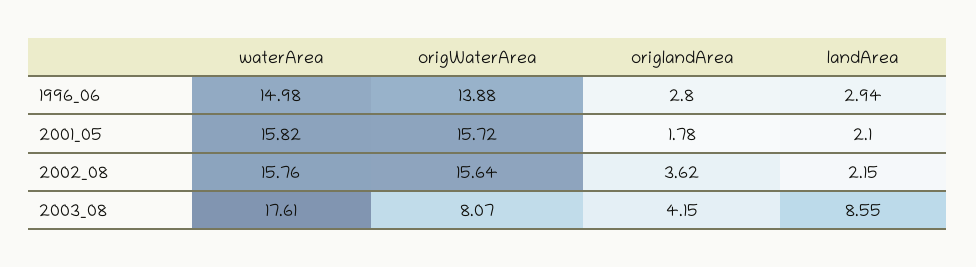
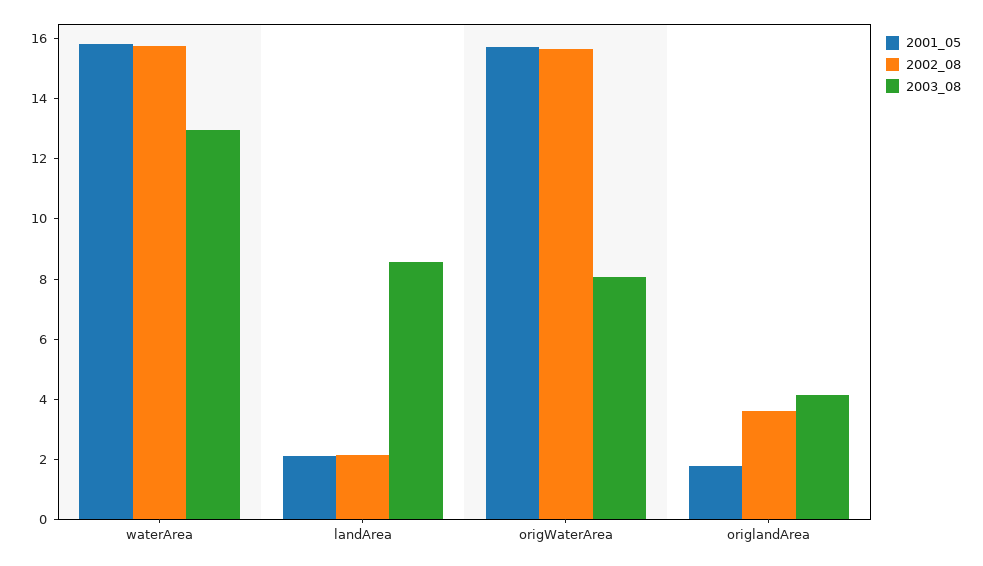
1996_06, waterArea: 14.98 -> none
1996_06, origWaterArea: 13.88 -> none
1996_06, origlandArea: 2.8 -> none
1996_06, landArea: 2.94 -> none
2003_08, waterArea: 17.61 -> 13

